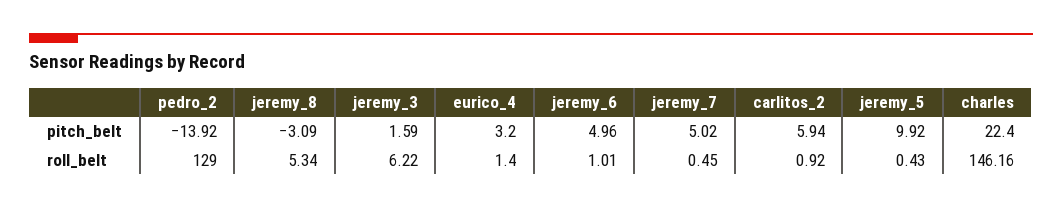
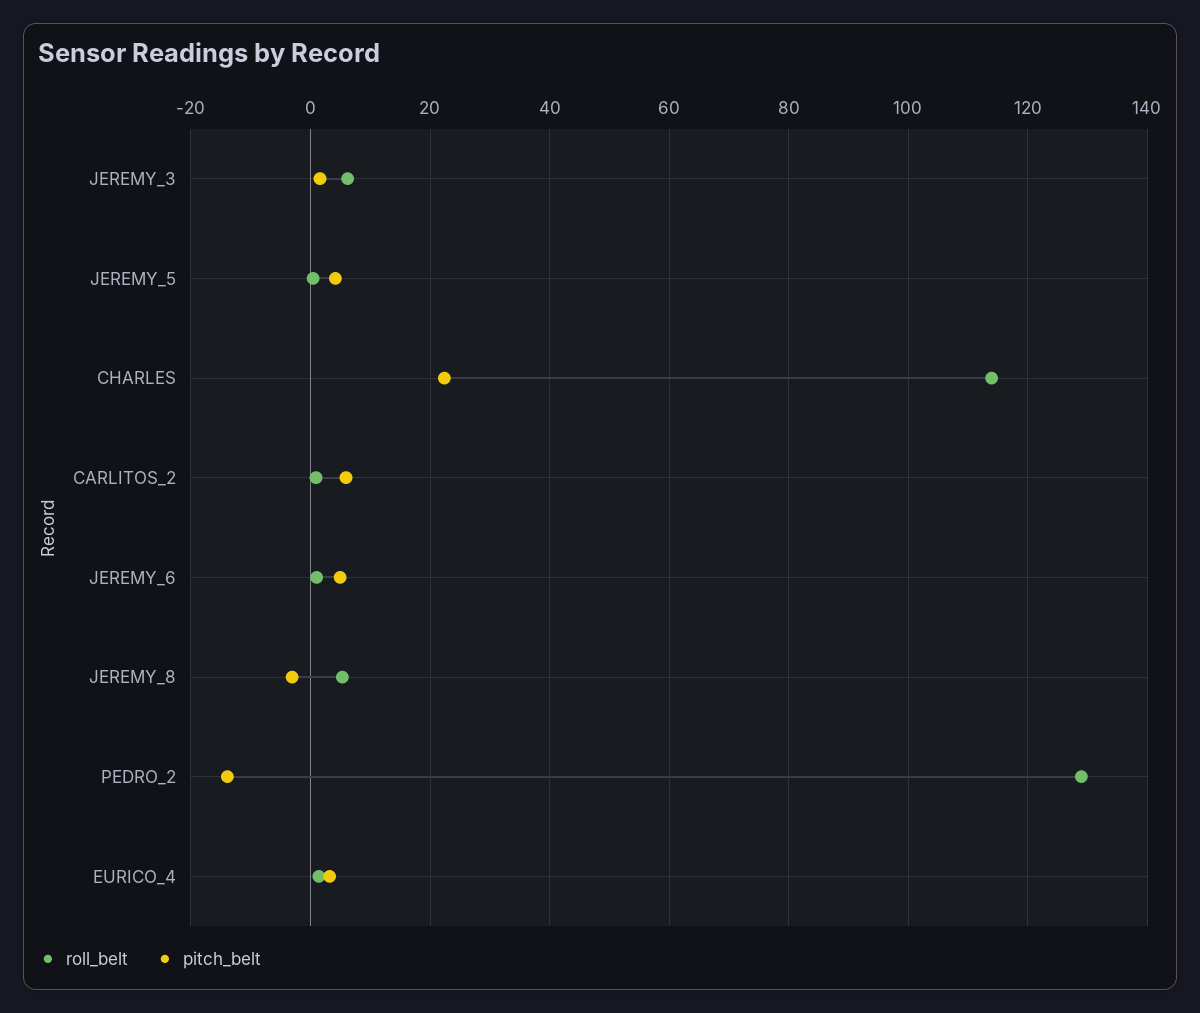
pitch_belt, jeremy_7: 5.02 -> none
pitch_belt, jeremy_5: 9.92 -> 4
roll_belt, jeremy_7: 0.45 -> none
roll_belt, charles: 146.16 -> 114

